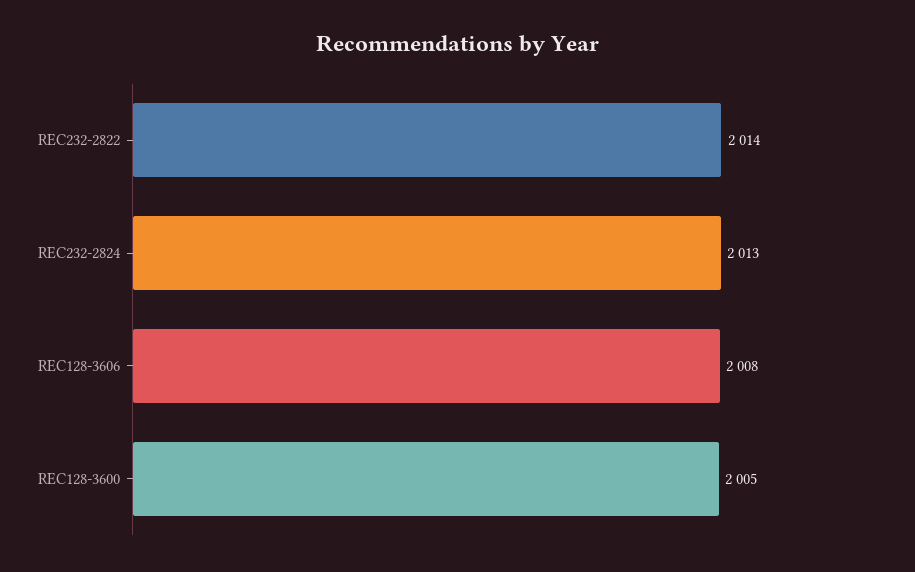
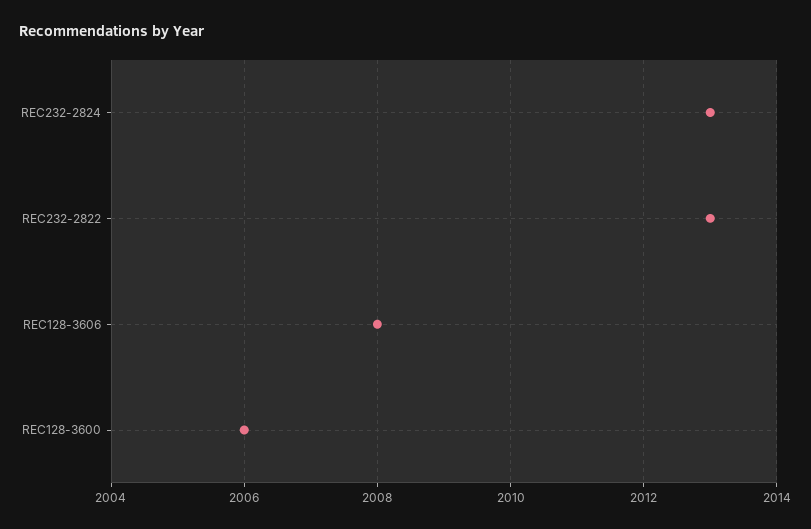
REC232-2822: 2014 -> 2013
REC128-3600: 2005 -> 2006

